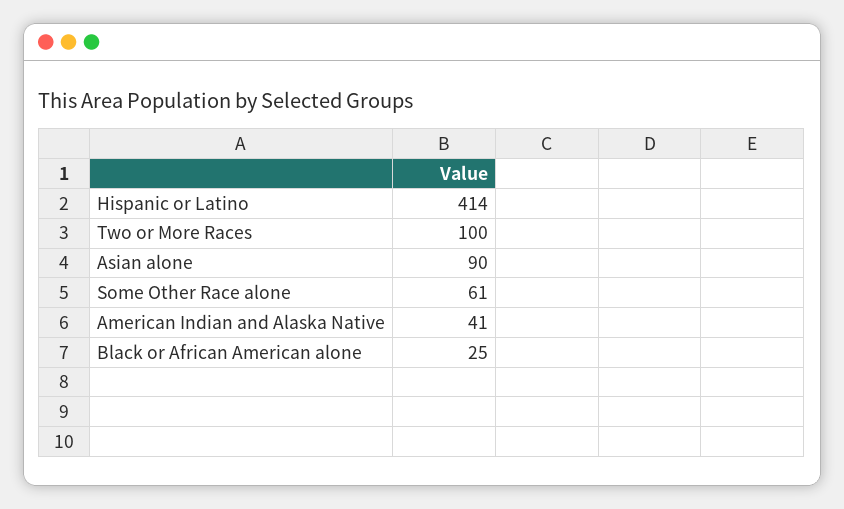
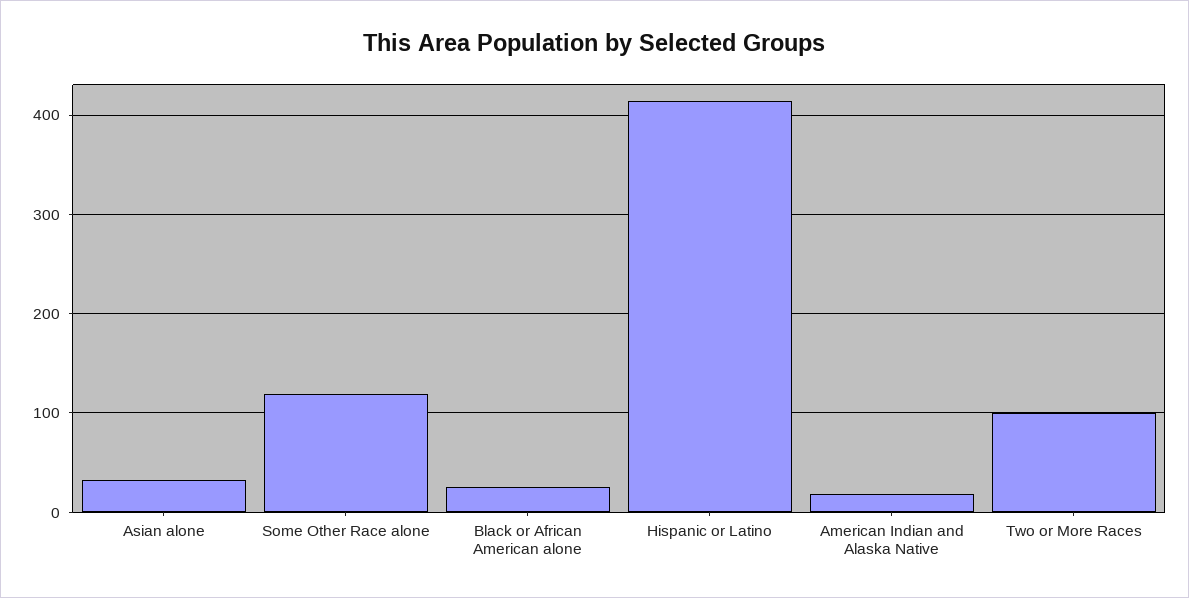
Asian alone: 90 -> 30
Some Other Race alone: 61 -> 120
American Indian and Alaska Native: 41 -> 20

